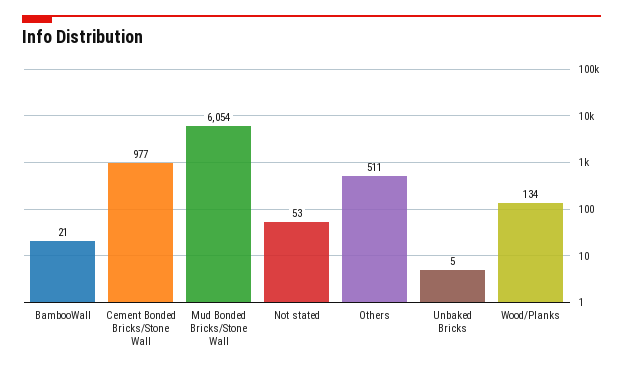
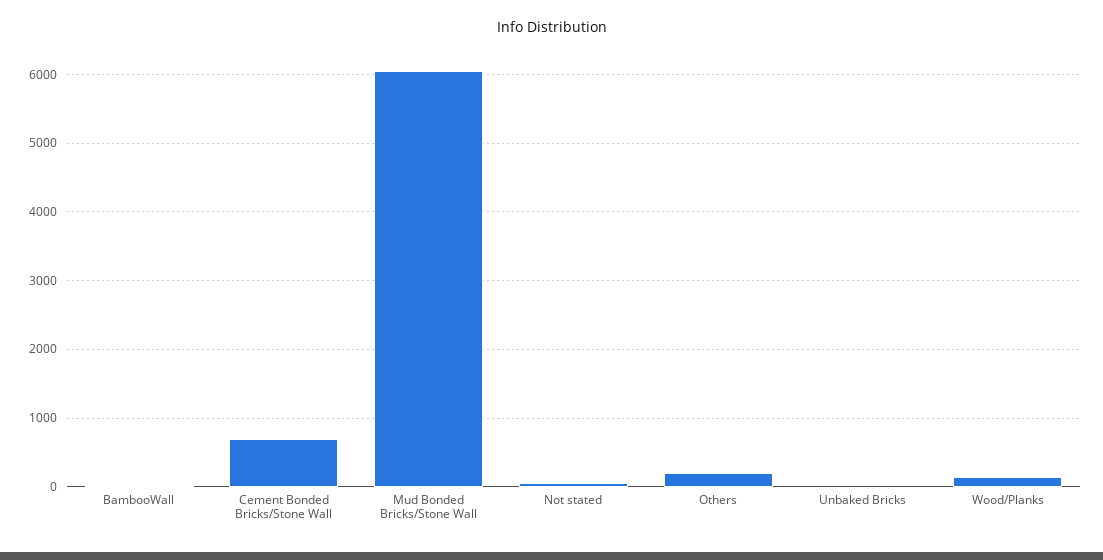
Cement Bonded Bricks/Stone Wall: 977 -> 700
Others: 511 -> 200

